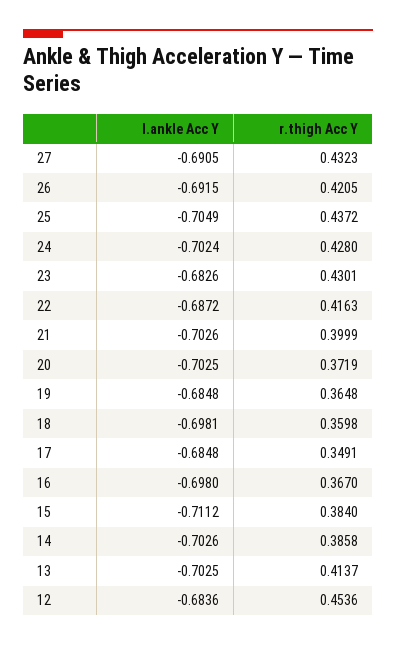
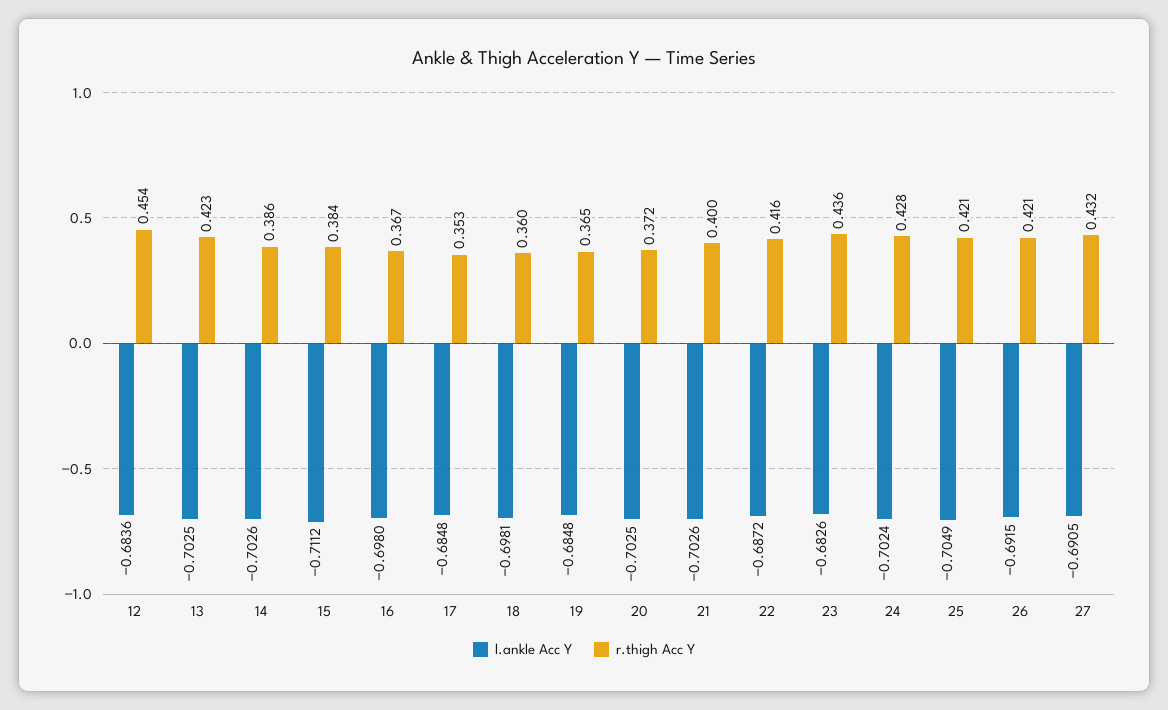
r.thigh Acc Y, 25: 0.4372 -> 0.421
r.thigh Acc Y, 23: 0.4301 -> 0.436
r.thigh Acc Y, 17: 0.3491 -> 0.353
r.thigh Acc Y, 13: 0.4137 -> 0.423

